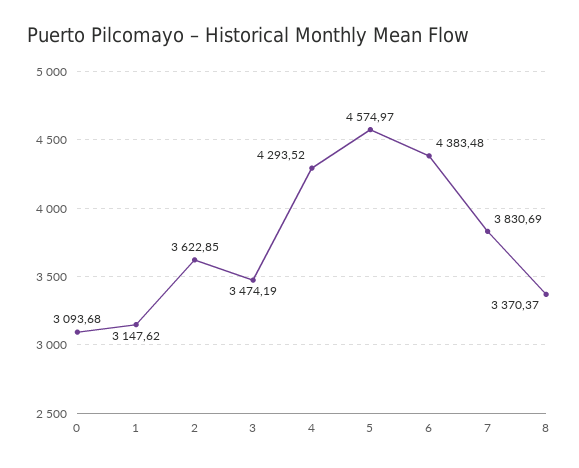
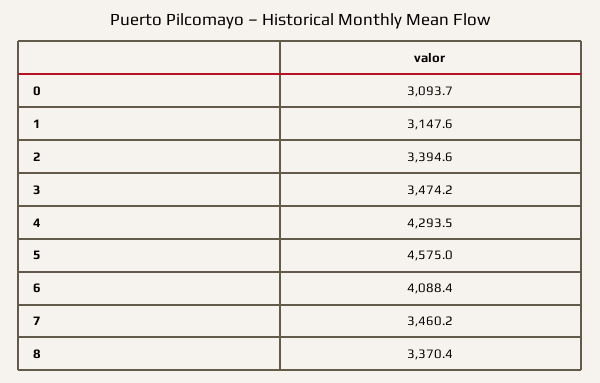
2: 3622.85 -> 3394.6
6: 4383.48 -> 4088.4
7: 3830.69 -> 3460.2

